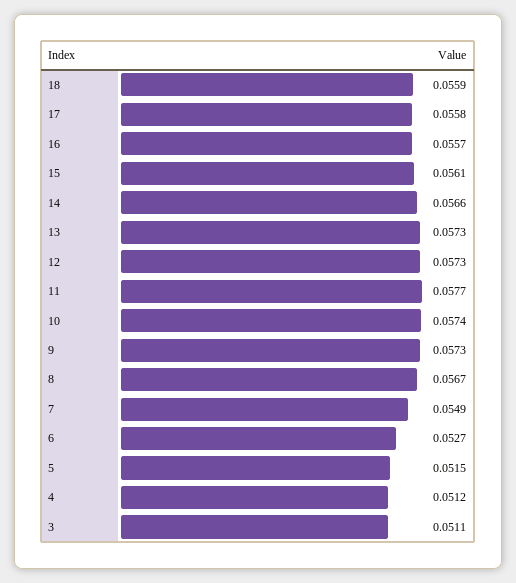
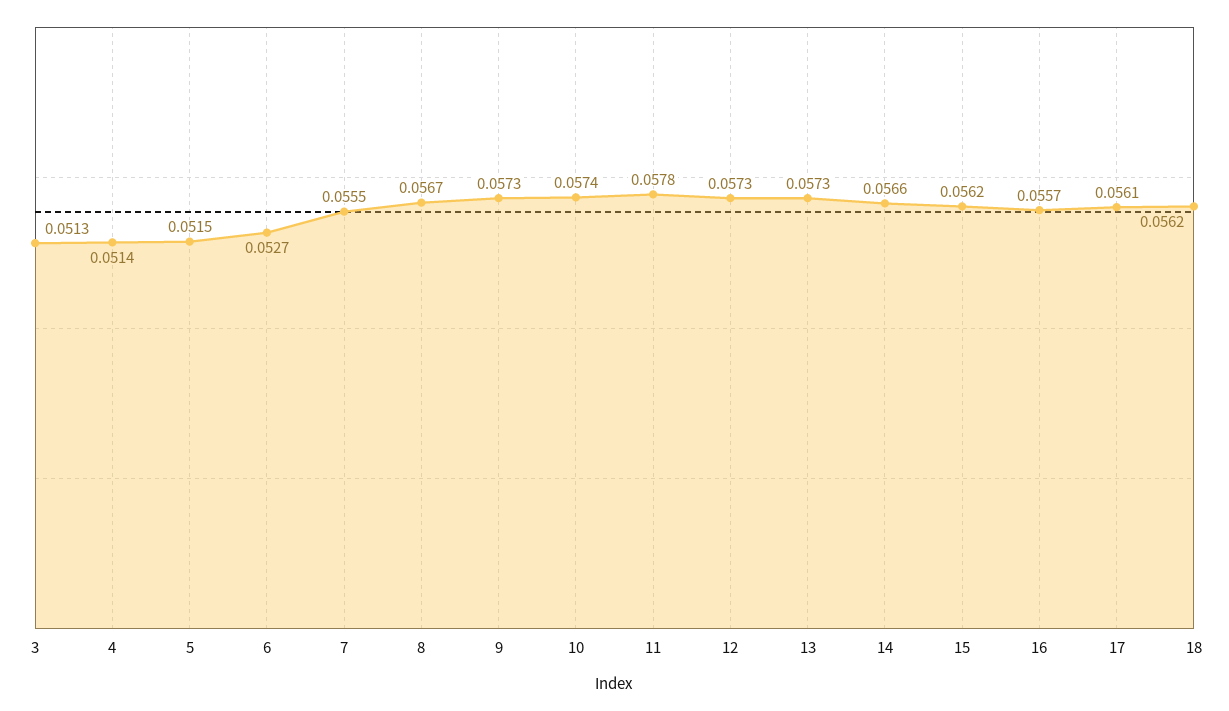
18: 0.0559 -> 0.0562
17: 0.0558 -> 0.0561
15: 0.0561 -> 0.0562
11: 0.0577 -> 0.0578
7: 0.0549 -> 0.0555
4: 0.0512 -> 0.0514
3: 0.0511 -> 0.0513

